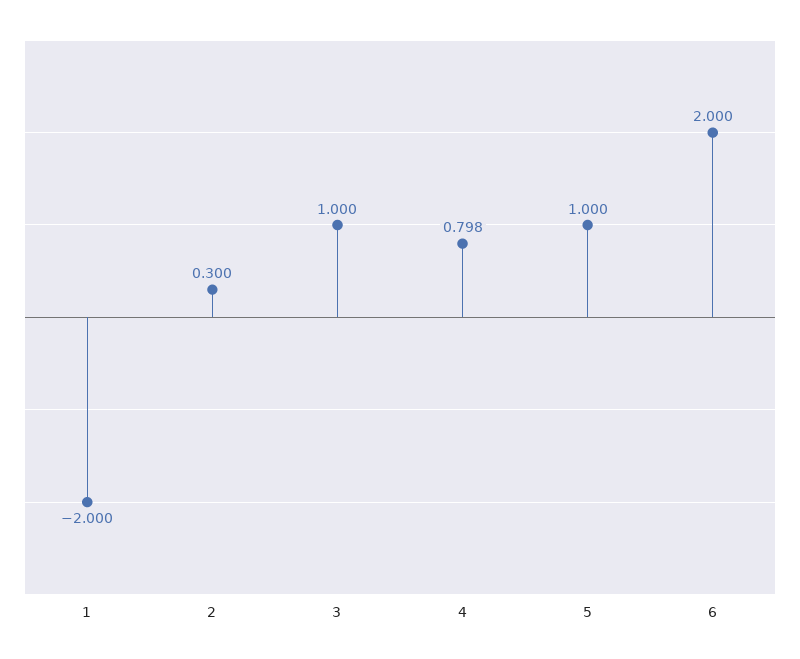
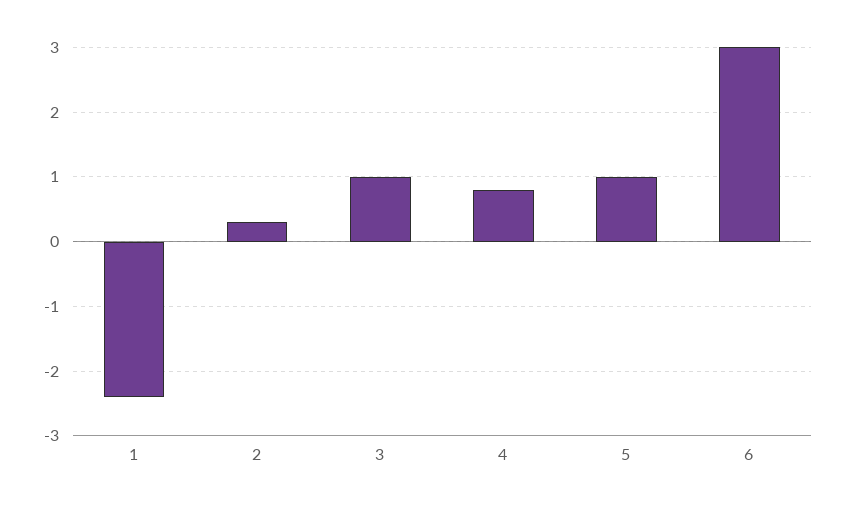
1: -2 -> -2.4
6: 2 -> 3

